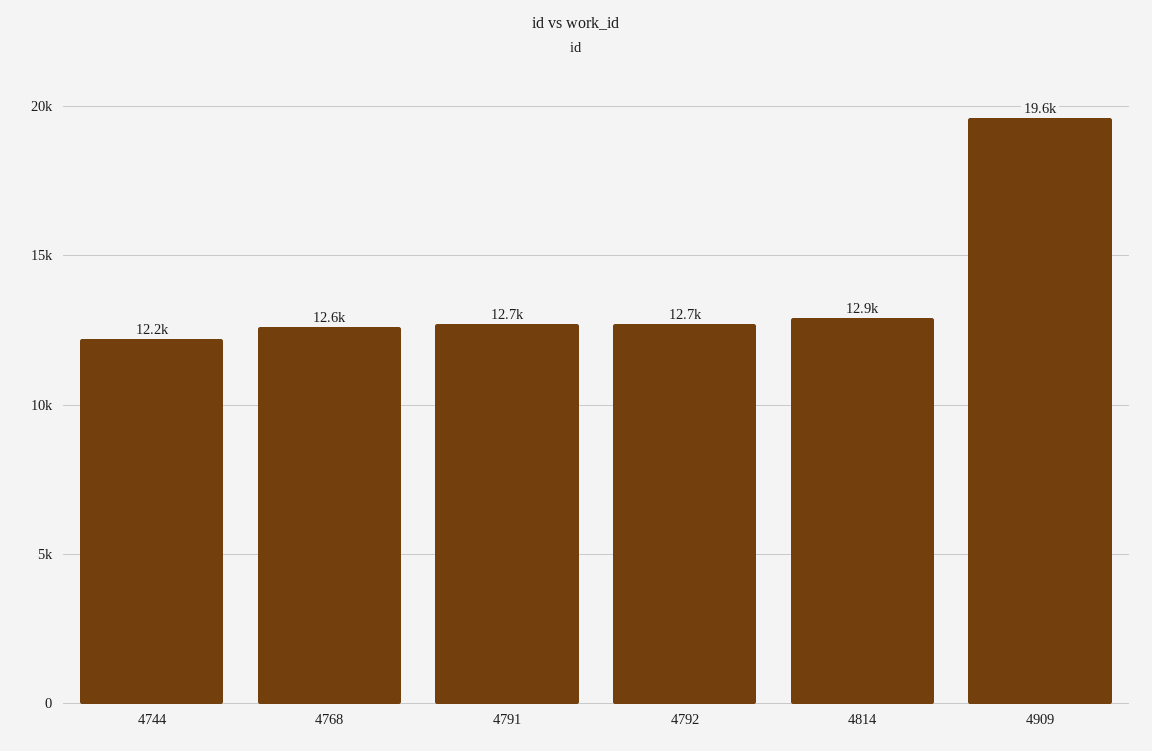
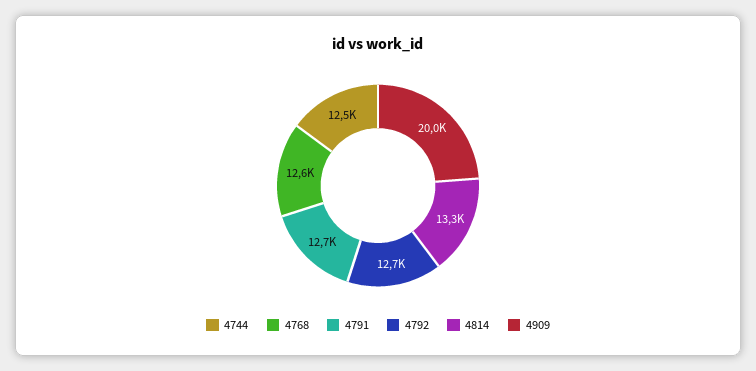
4744: 12200 -> 12500
4814: 12900 -> 13300
4909: 19600 -> 20000

